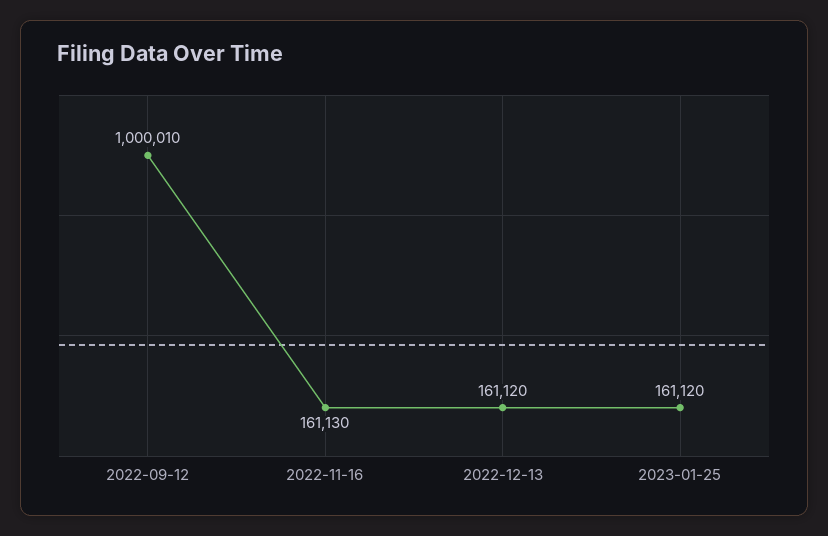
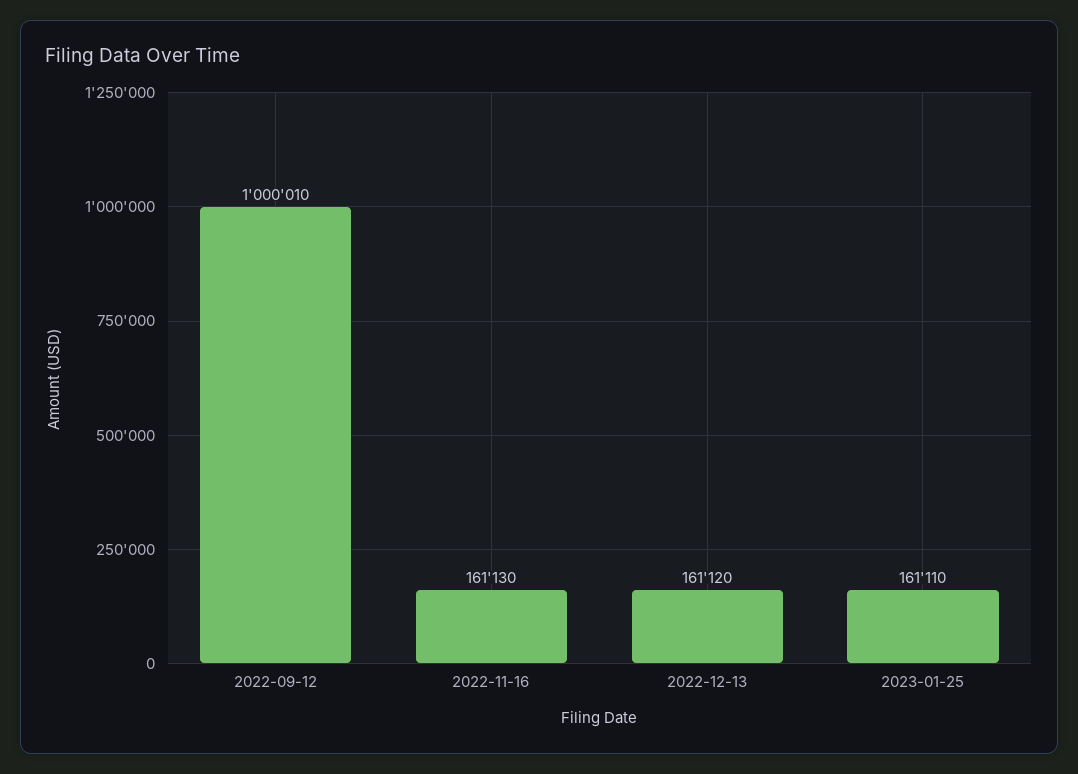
2023-01-25: 161120 -> 161110

